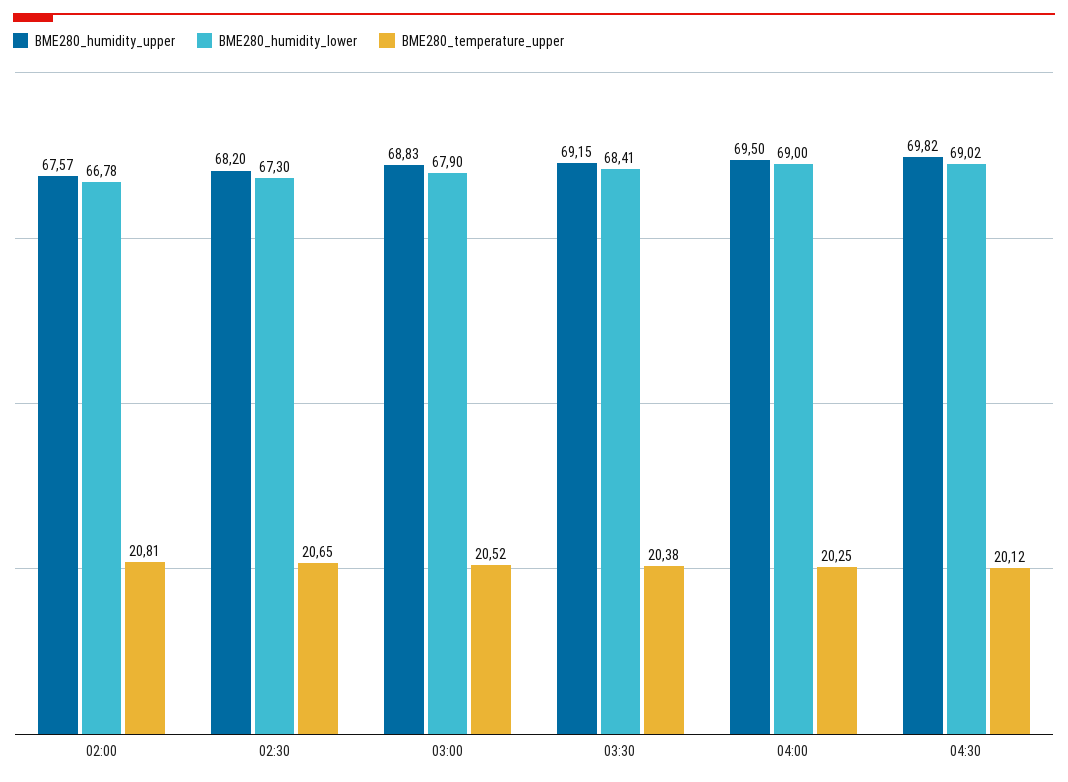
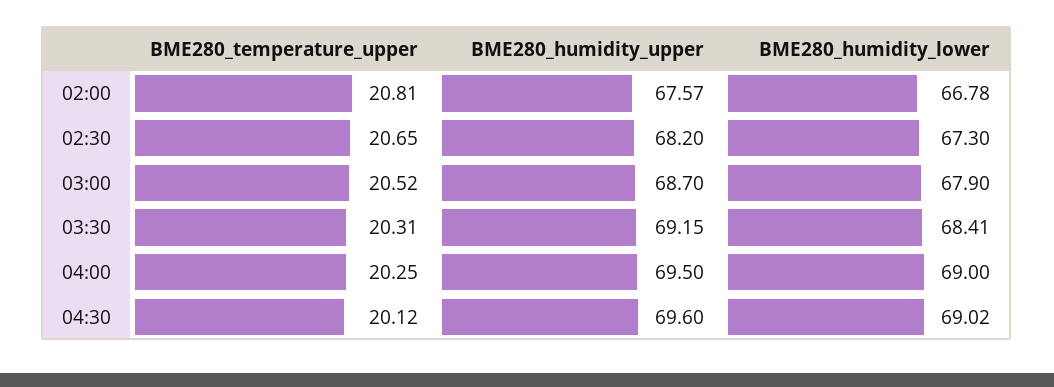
BME280_humidity_upper, 03:00: 68.83 -> 68.7
BME280_temperature_upper, 03:30: 20.38 -> 20.31
BME280_humidity_upper, 04:30: 69.82 -> 69.6

